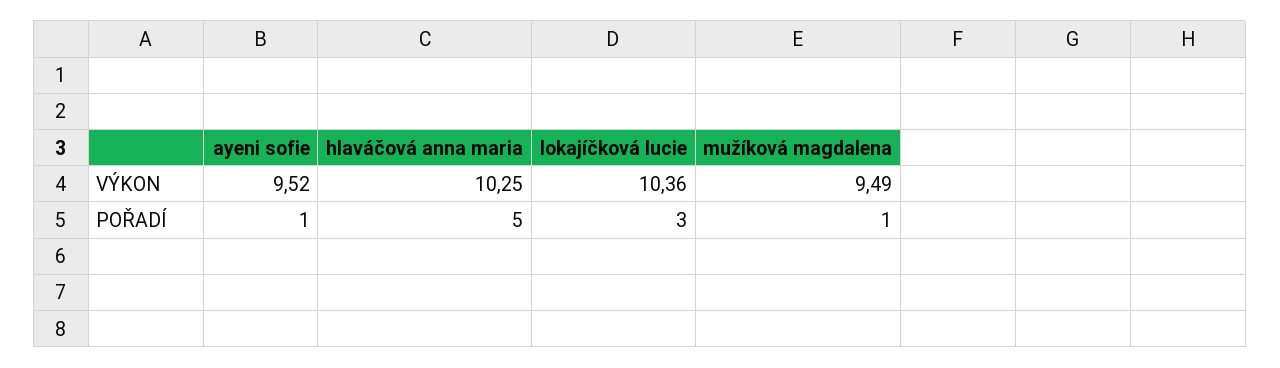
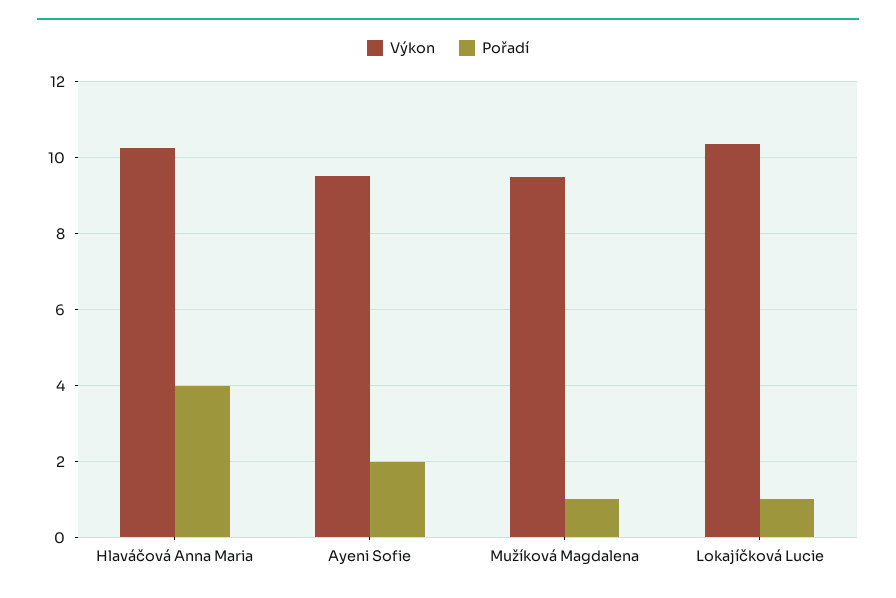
POŘADÍ, ayeni sofie: 1 -> 2
POŘADÍ, hlaváčová anna maria: 5 -> 4
POŘADÍ, lokajíčková lucie: 3 -> 1

